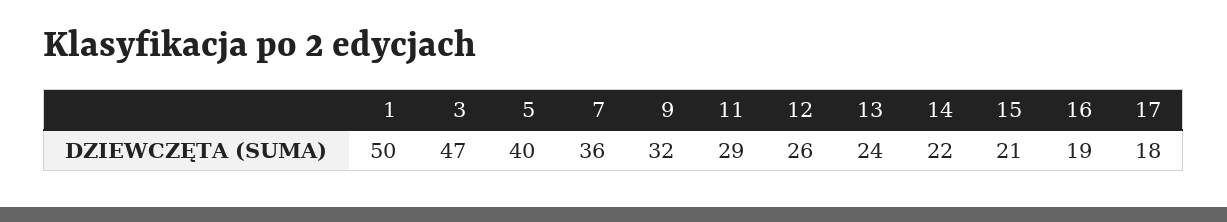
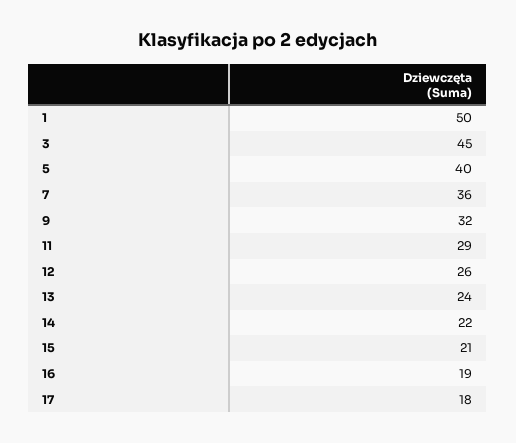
3: 47 -> 45

